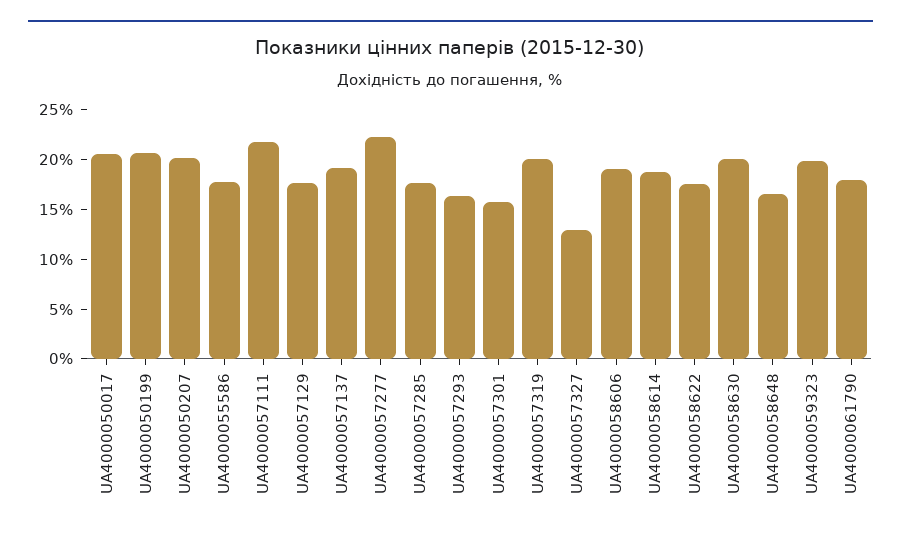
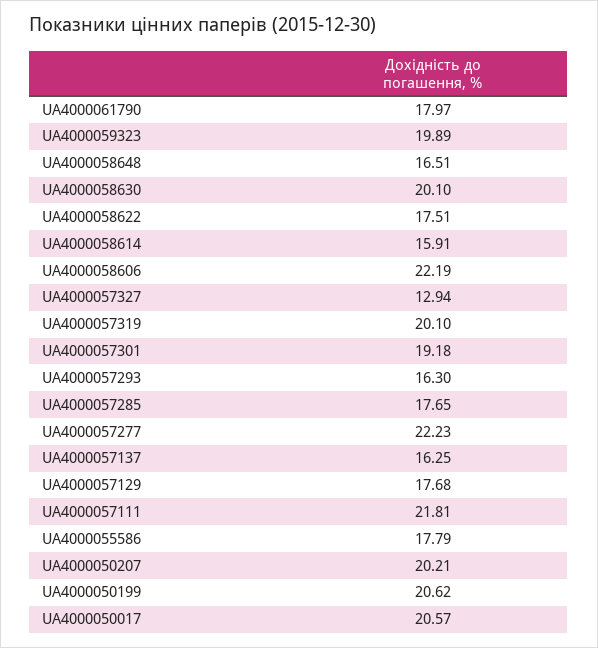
UA4000057137: 19 -> 16.25
UA4000057301: 16 -> 19.18
UA4000058606: 19 -> 22.19
UA4000058614: 19 -> 15.91

